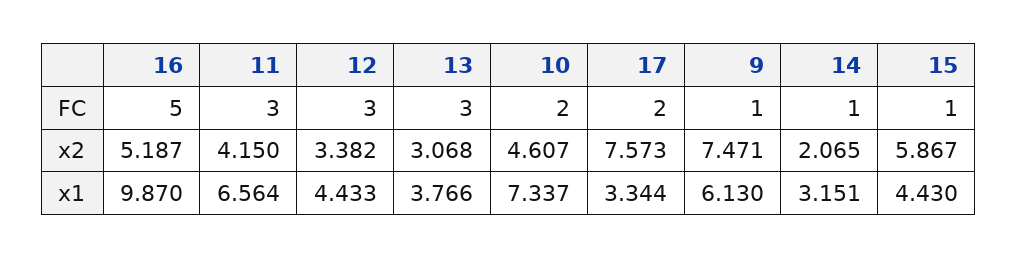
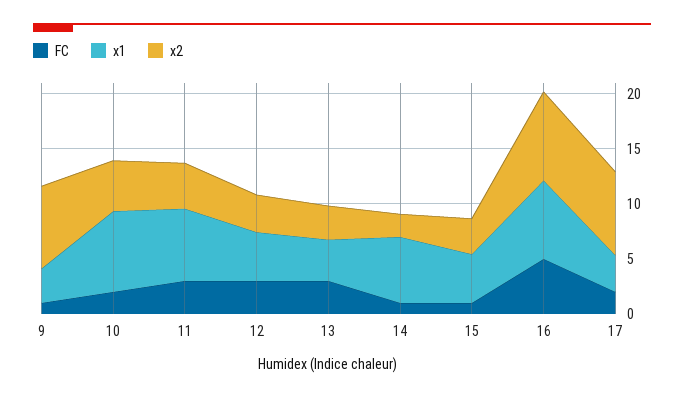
x2, 16: 5.187 -> 8
x2, 15: 5.867 -> 3
x1, 16: 9.87 -> 7
x1, 9: 6.13 -> 3
x1, 14: 3.151 -> 6

